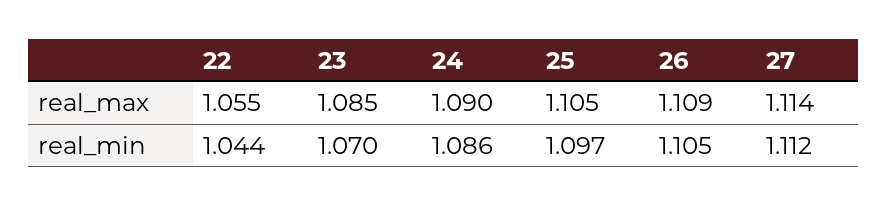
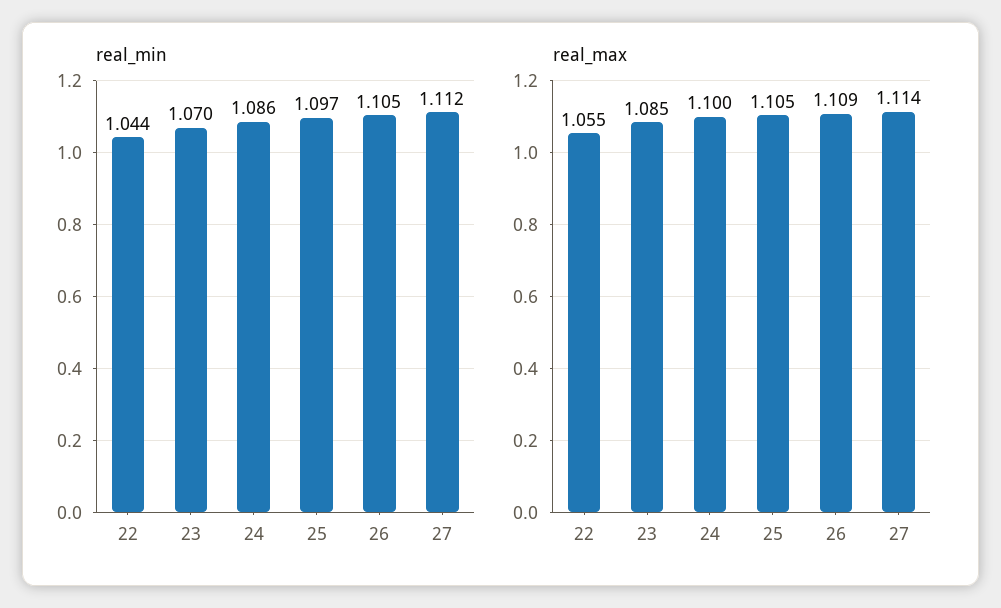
real_max, 24: 1.09 -> 1.1

